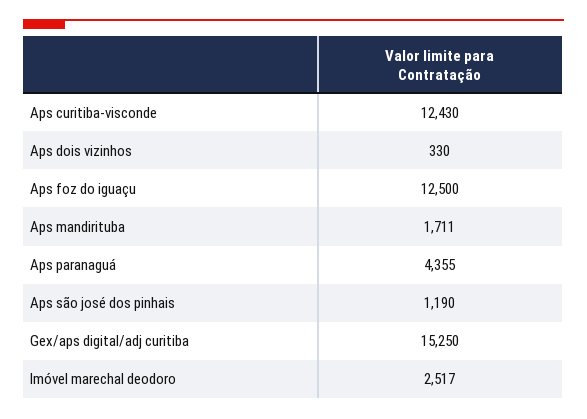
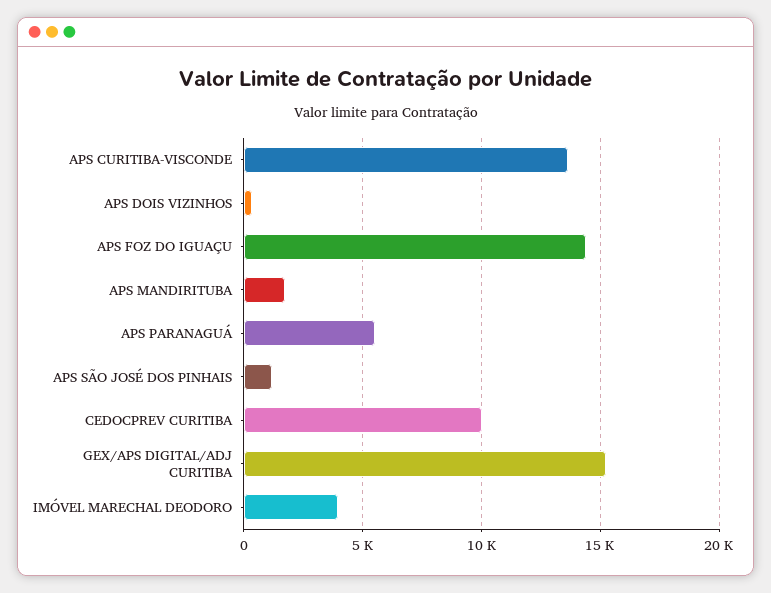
Aps curitiba-visconde: 12430 -> 13500
Aps foz do iguaçu: 12500 -> 14500
Aps paranaguá: 4355 -> 5500
Imóvel marechal deodoro: 2517 -> 4000
CEDOCPREV CURITIBA: none -> 10000

